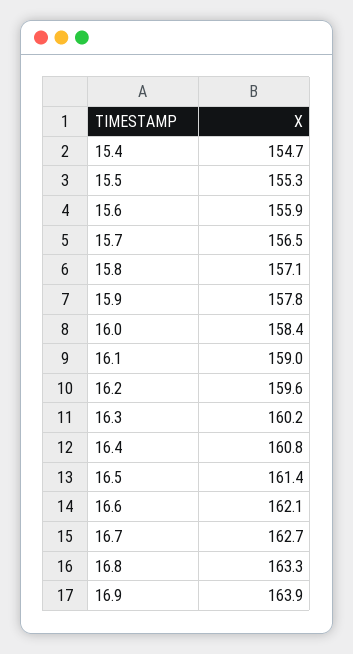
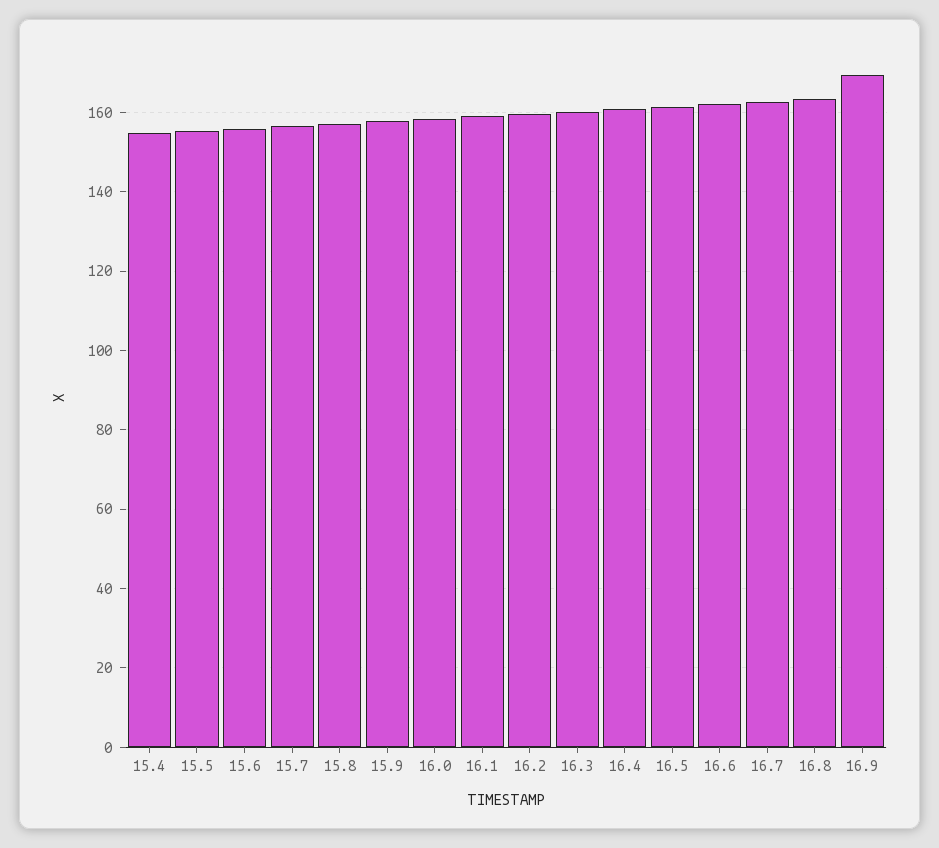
16.9: 163.9 -> 170

